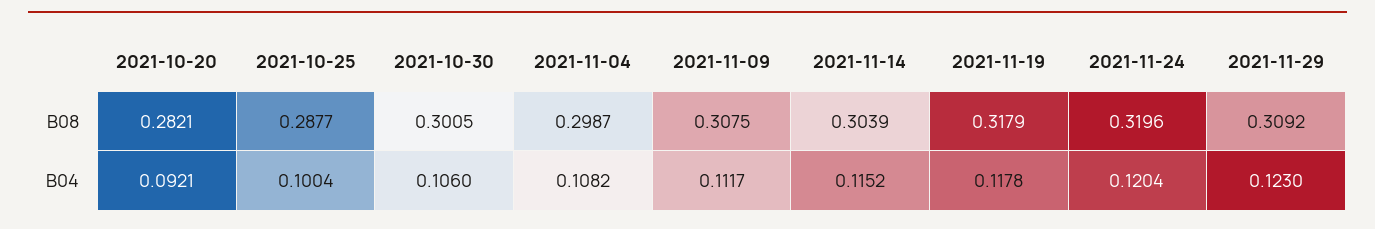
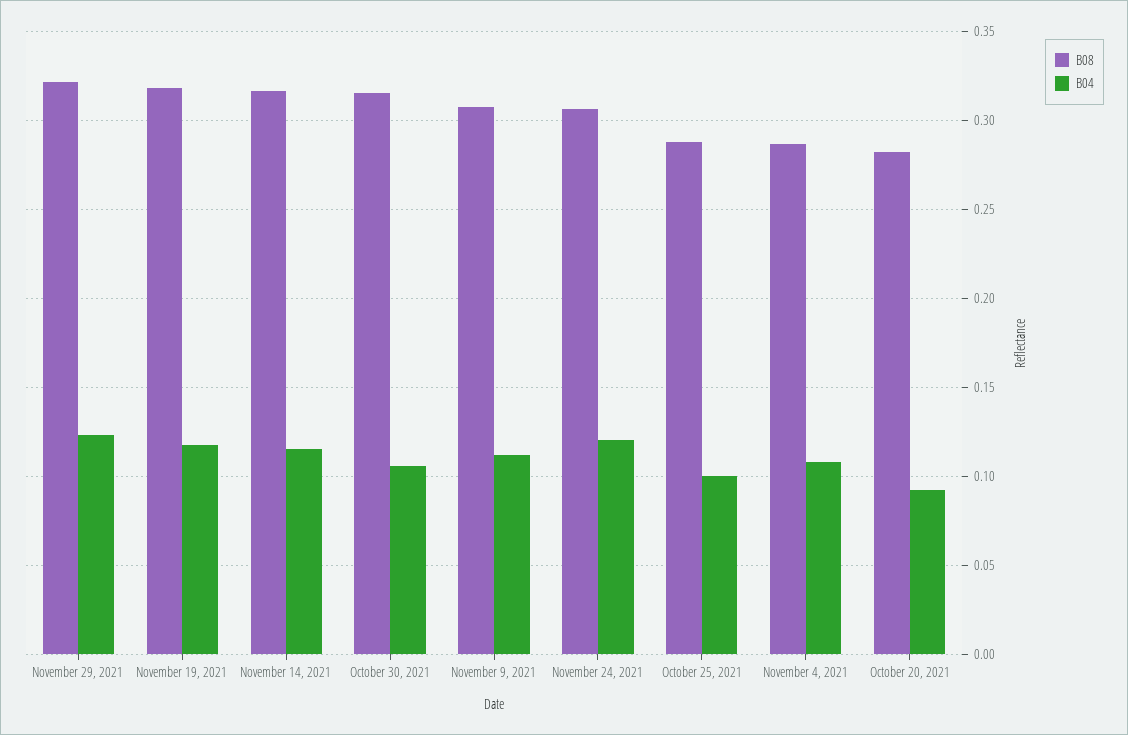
B08, 2021-10-30: 0.3005 -> 0.315
B08, 2021-11-04: 0.2987 -> 0.285
B08, 2021-11-14: 0.3039 -> 0.315
B08, 2021-11-24: 0.3196 -> 0.305
B08, 2021-11-29: 0.3092 -> 0.32

